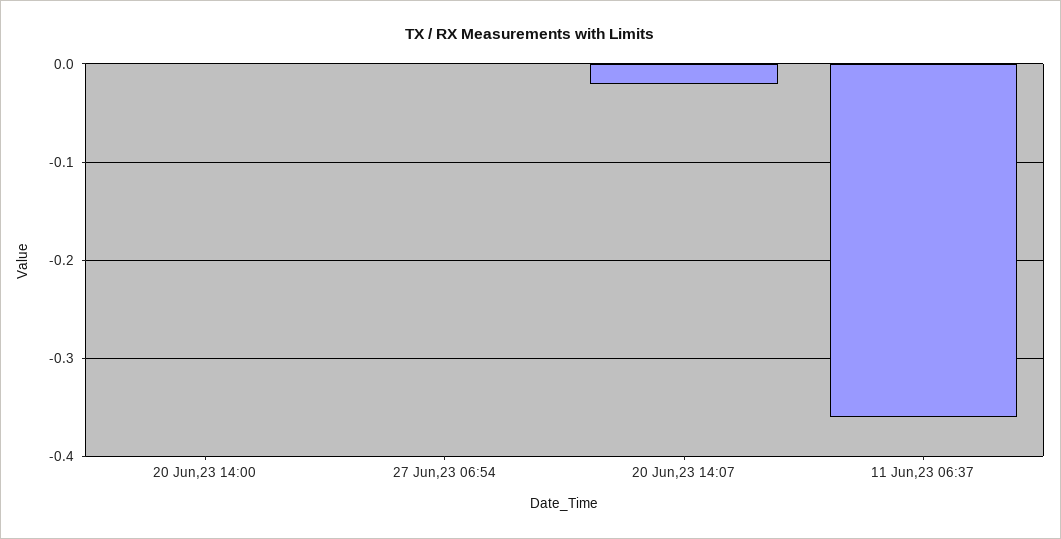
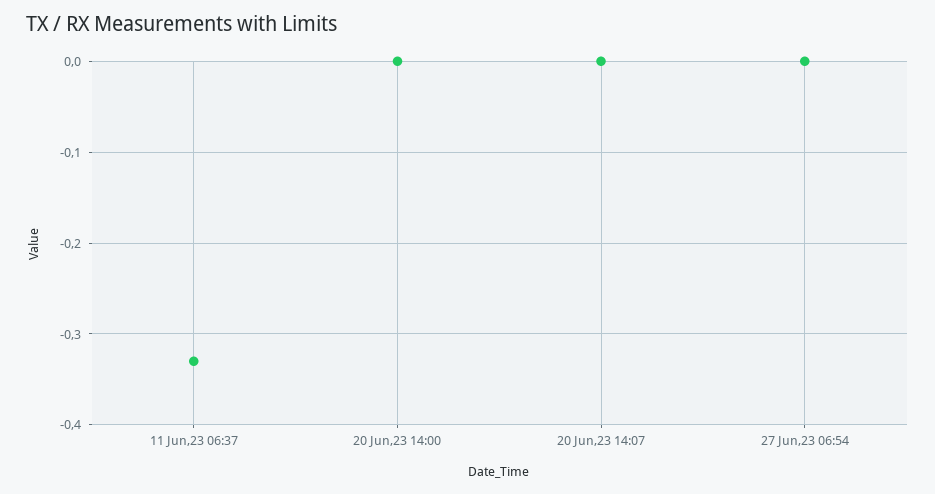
20 Jun,23 14:07: -0.02 -> 0
11 Jun,23 06:37: -0.36 -> -0.33

